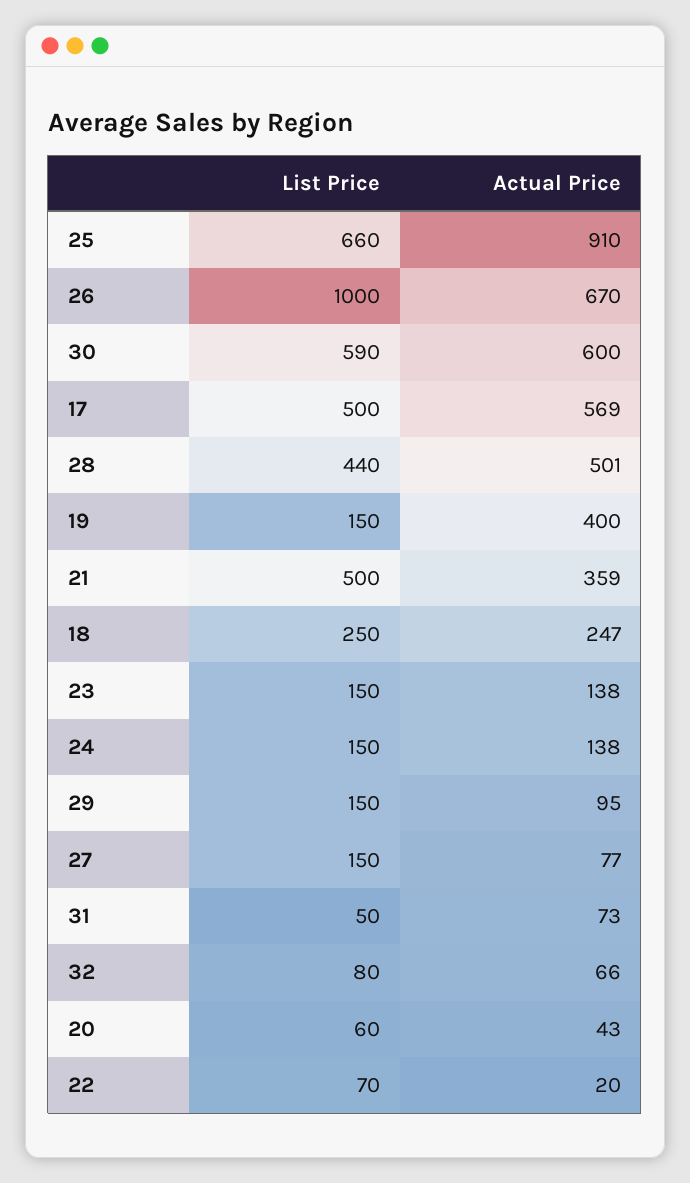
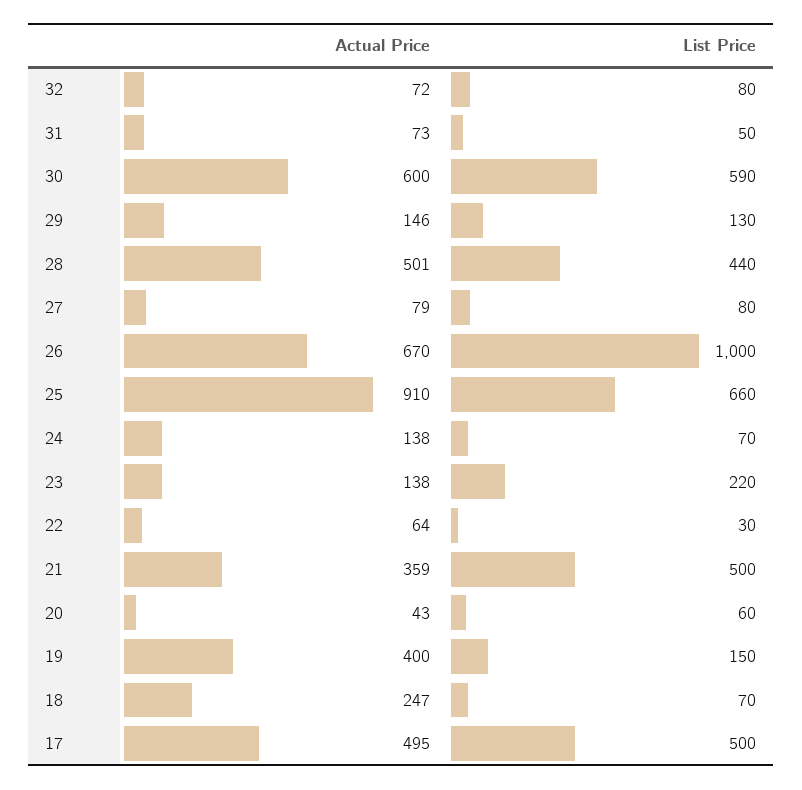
Actual Price, 17: 569 -> 495
List Price, 18: 250 -> 70
List Price, 23: 150 -> 220
List Price, 24: 150 -> 70
List Price, 29: 150 -> 130
Actual Price, 29: 95 -> 146
List Price, 27: 150 -> 80
Actual Price, 27: 77 -> 79
Actual Price, 32: 66 -> 72
List Price, 22: 70 -> 30
Actual Price, 22: 20 -> 64

